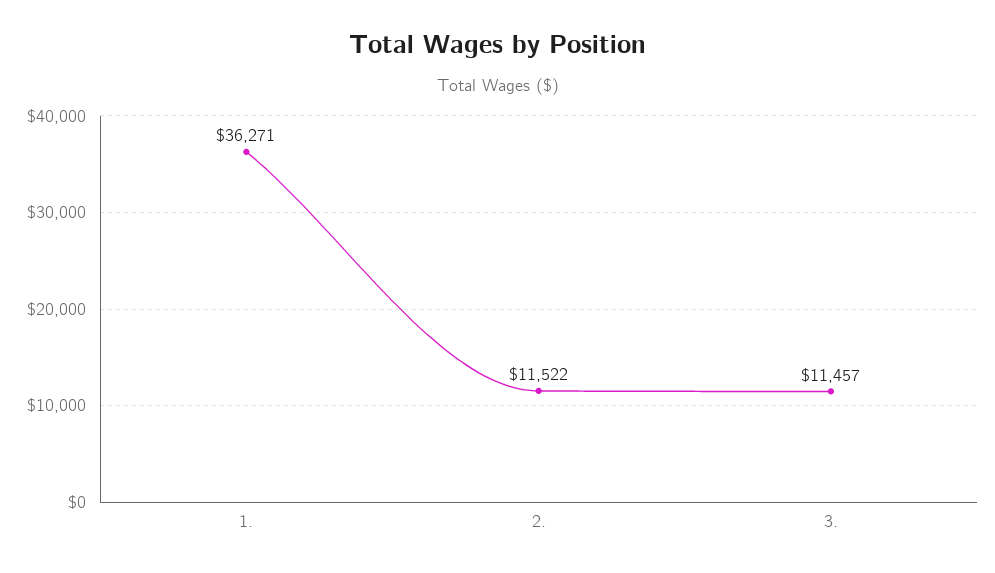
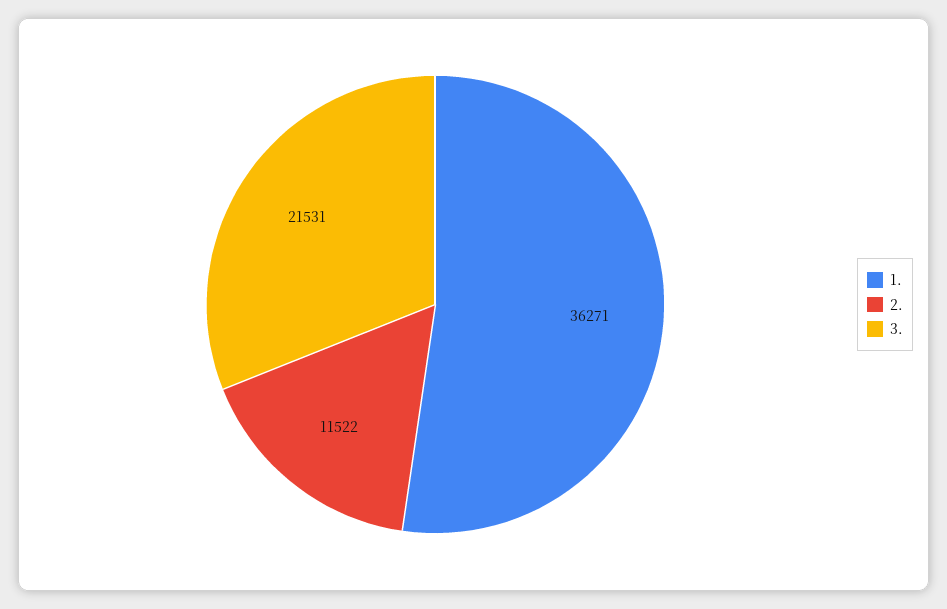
3.: 11457 -> 21531

